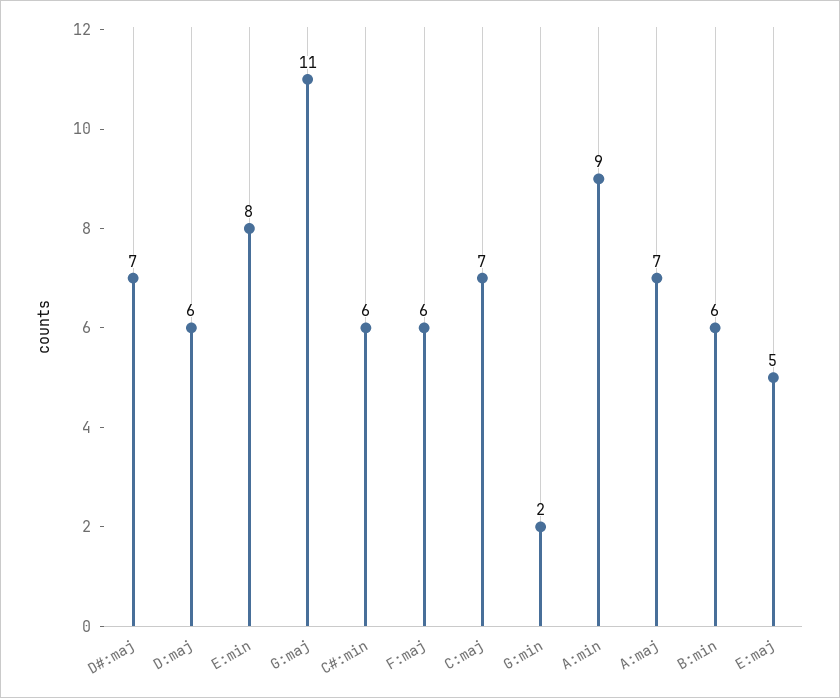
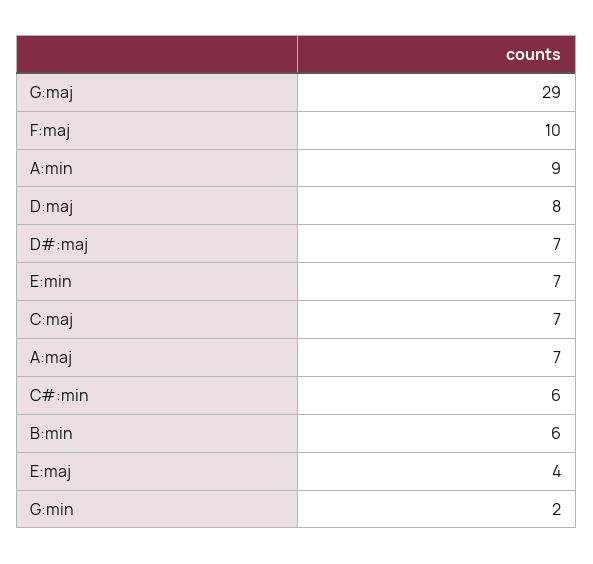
D:maj: 6 -> 8
E:min: 8 -> 7
G:maj: 11 -> 29
F:maj: 6 -> 10
E:maj: 5 -> 4

